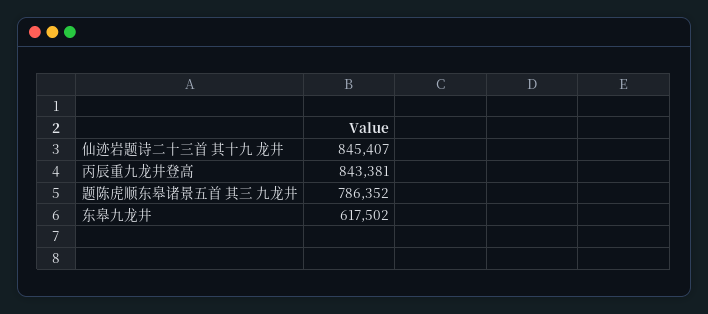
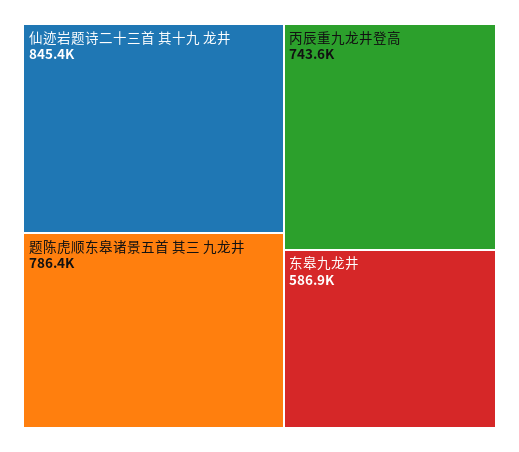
丙辰重九龙井登高: 843381 -> 743600
东皋九龙井: 617502 -> 586900

